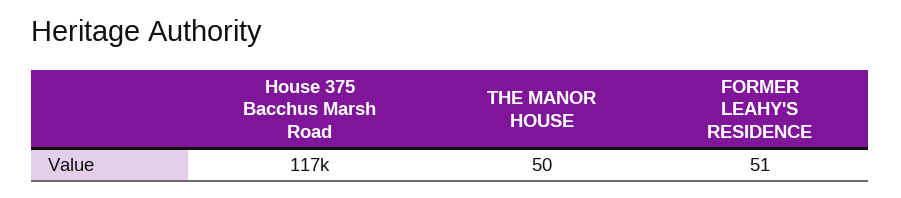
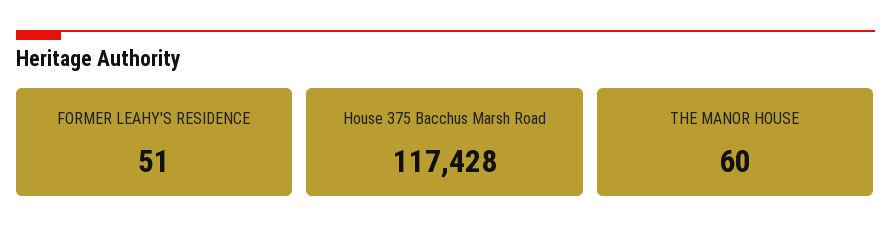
THE MANOR HOUSE: 50 -> 60

